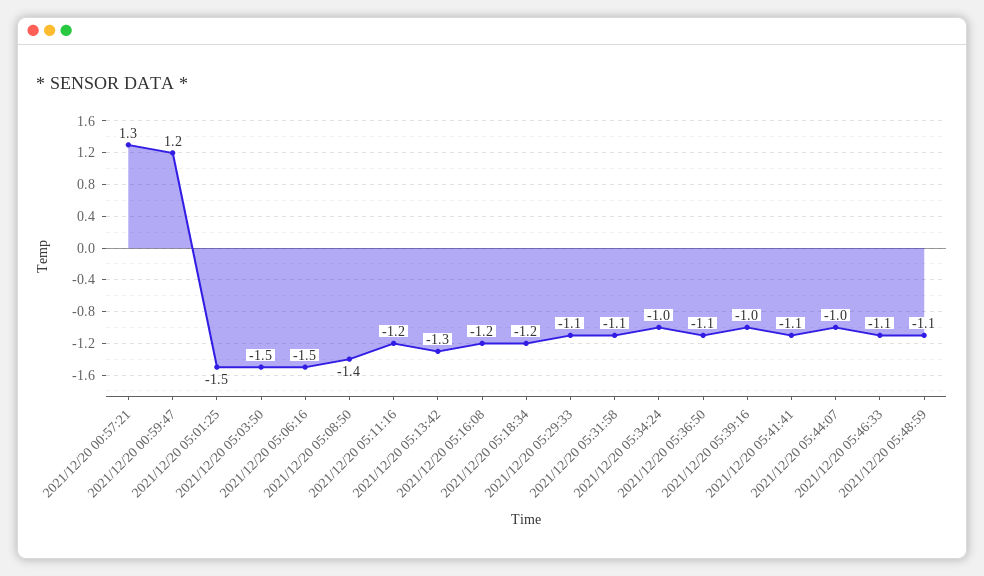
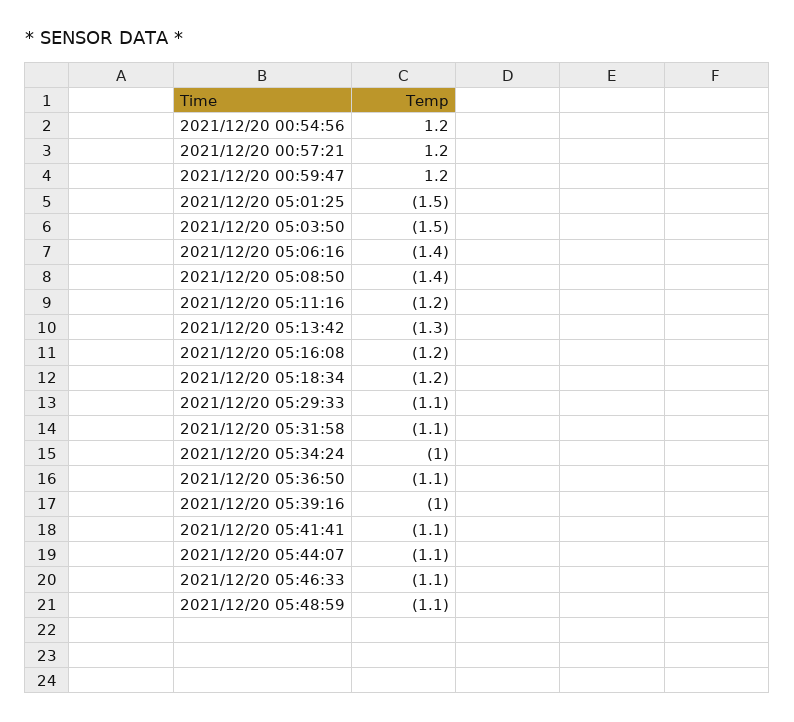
2021/12/20 00:57:21: 1.3 -> 1.2
2021/12/20 05:06:16: -1.5 -> -1.4
2021/12/20 05:44:07: -1 -> -1.1
2021/12/20 00:54:56: none -> 1.2

